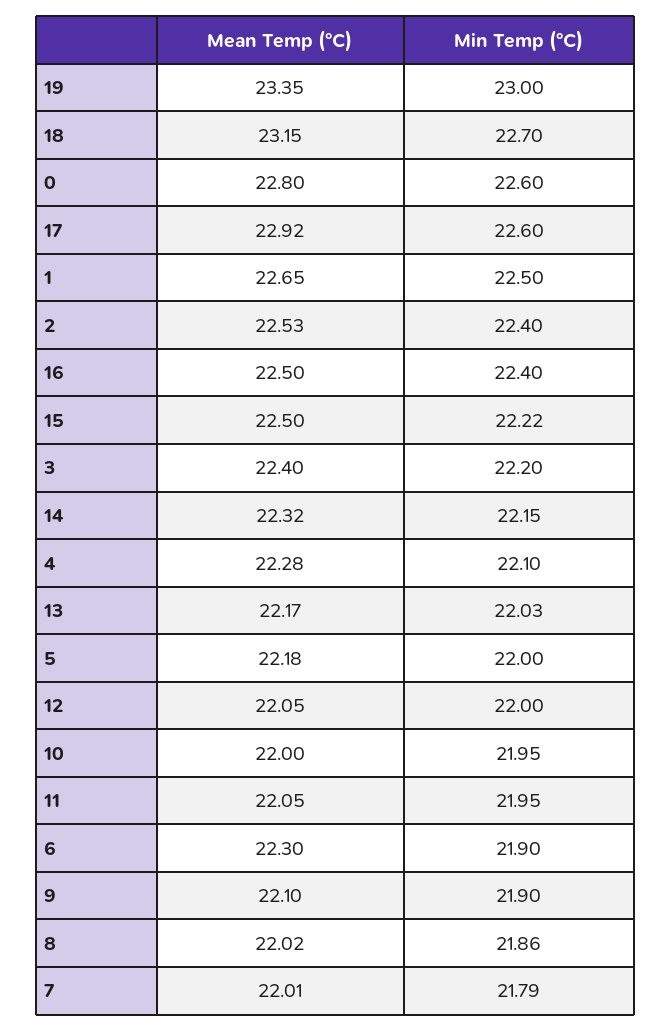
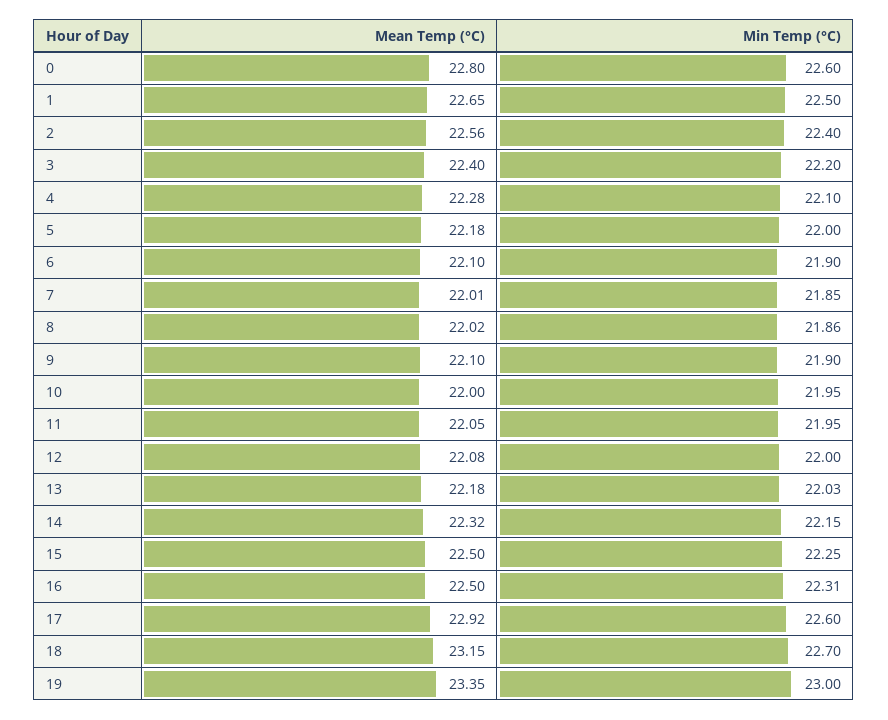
Mean Temp (°C), 2: 22.53 -> 22.56
Min Temp (°C), 16: 22.4 -> 22.31
Min Temp (°C), 15: 22.22 -> 22.25
Mean Temp (°C), 13: 22.17 -> 22.18
Mean Temp (°C), 12: 22.05 -> 22.08
Mean Temp (°C), 6: 22.3 -> 22.1
Min Temp (°C), 7: 21.79 -> 21.85

